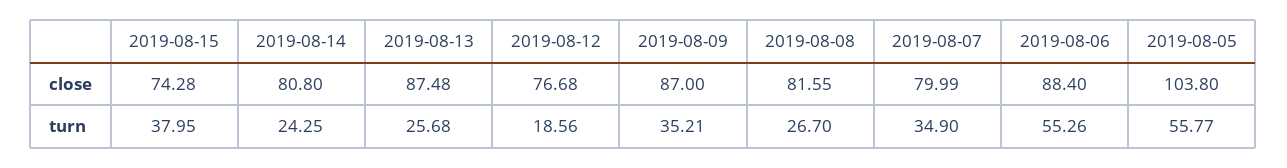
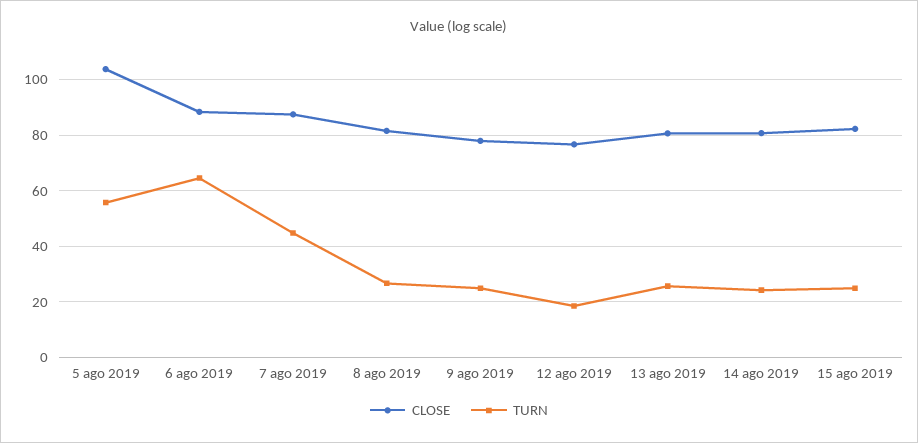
close, 2019-08-15: 74.28 -> 82.5
close, 2019-08-13: 87.48 -> 80
close, 2019-08-09: 87 -> 77.5
close, 2019-08-07: 79.99 -> 87.5
turn, 2019-08-15: 37.95 -> 25
turn, 2019-08-09: 35.21 -> 25
turn, 2019-08-07: 34.9 -> 45
turn, 2019-08-06: 55.26 -> 65

